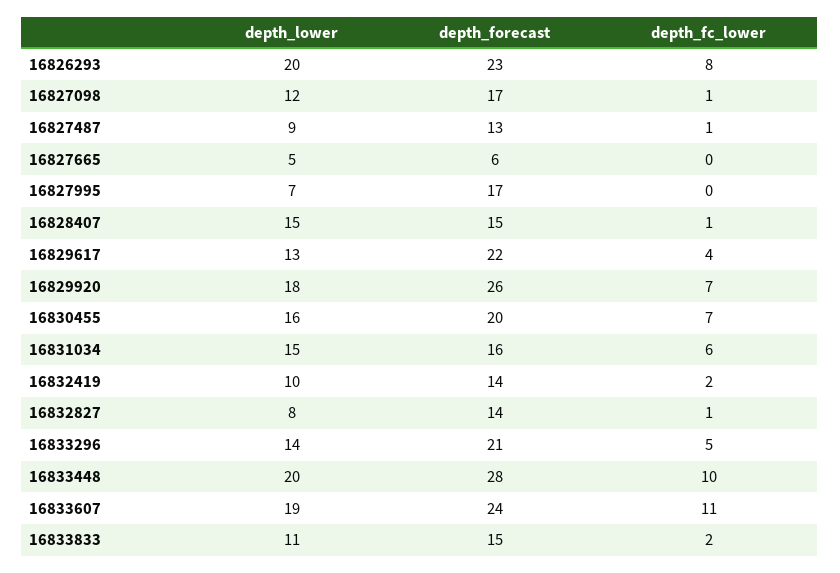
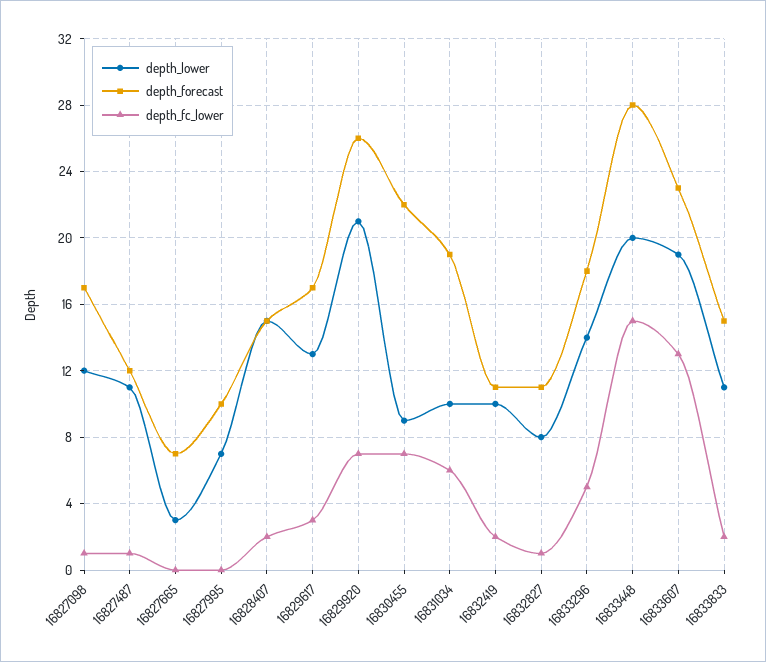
depth_lower, 16826293: 20 -> none
depth_forecast, 16826293: 23 -> none
depth_fc_lower, 16826293: 8 -> none
depth_lower, 16827487: 9 -> 11
depth_forecast, 16827487: 13 -> 12
depth_lower, 16827665: 5 -> 3
depth_forecast, 16827665: 6 -> 7
depth_forecast, 16827995: 17 -> 10
depth_fc_lower, 16828407: 1 -> 2
depth_forecast, 16829617: 22 -> 17
depth_fc_lower, 16829617: 4 -> 3
depth_lower, 16829920: 18 -> 21
depth_lower, 16830455: 16 -> 9
depth_forecast, 16830455: 20 -> 22
depth_lower, 16831034: 15 -> 10
depth_forecast, 16831034: 16 -> 19
depth_forecast, 16832419: 14 -> 11
depth_forecast, 16832827: 14 -> 11
depth_forecast, 16833296: 21 -> 18
depth_fc_lower, 16833448: 10 -> 15
depth_forecast, 16833607: 24 -> 23
depth_fc_lower, 16833607: 11 -> 13

